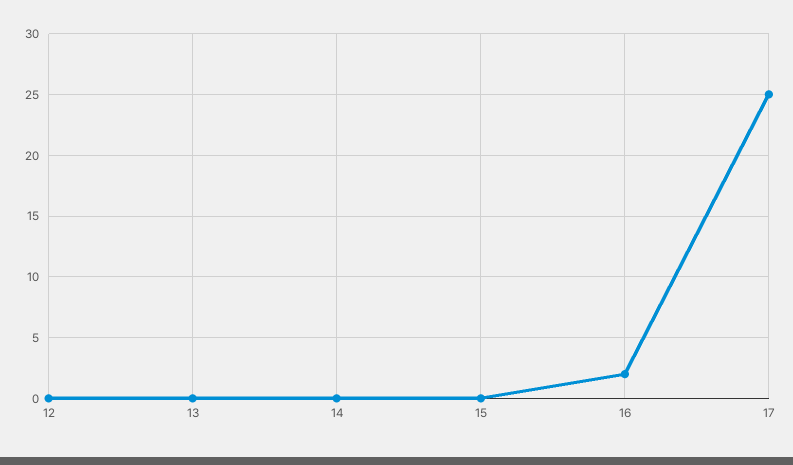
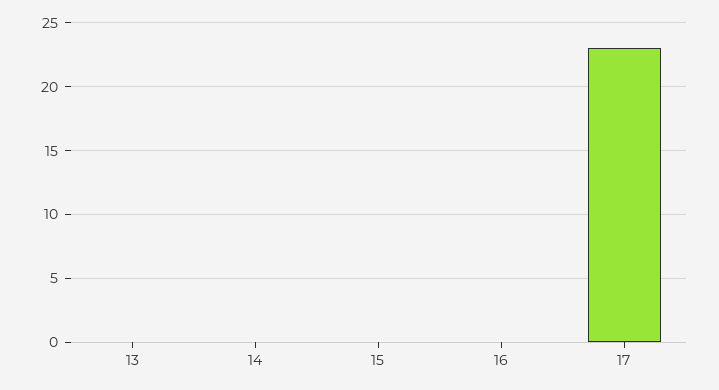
12: 0 -> none
16: 2 -> 0
17: 25 -> 23

